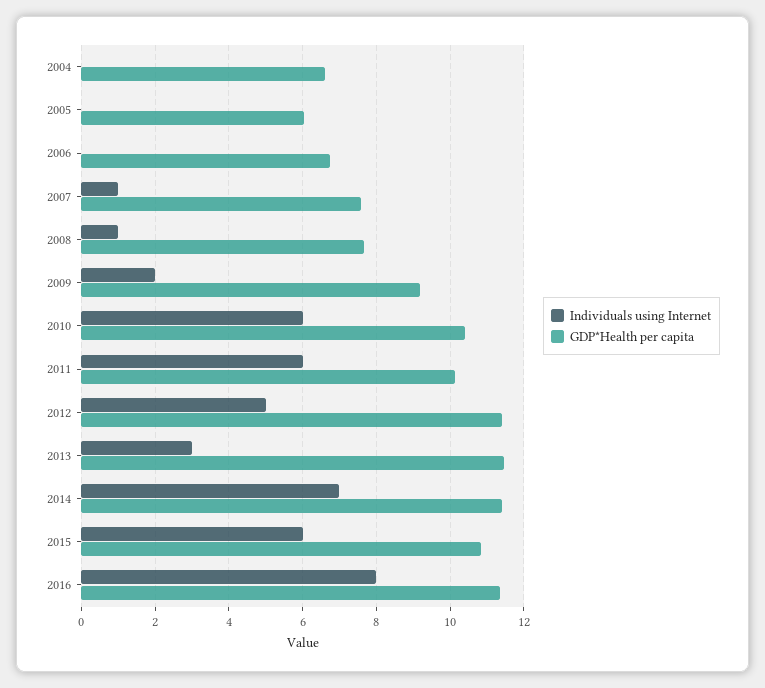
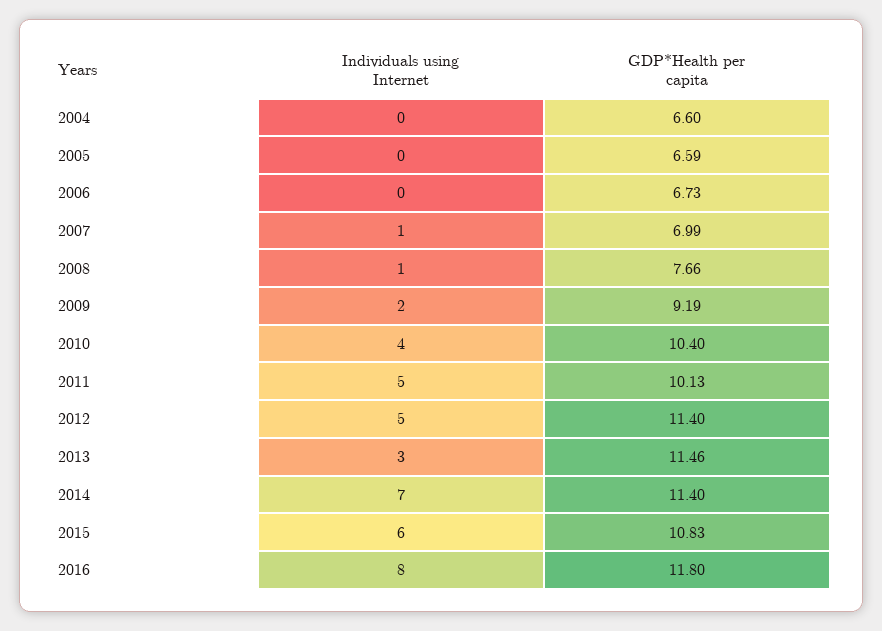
GDP*Health per capita, 2005: 6 -> 6.59
GDP*Health per capita, 2007: 7.6 -> 6.99
Individuals using Internet, 2010: 6 -> 4
Individuals using Internet, 2011: 6 -> 5
GDP*Health per capita, 2016: 11.4 -> 11.8

